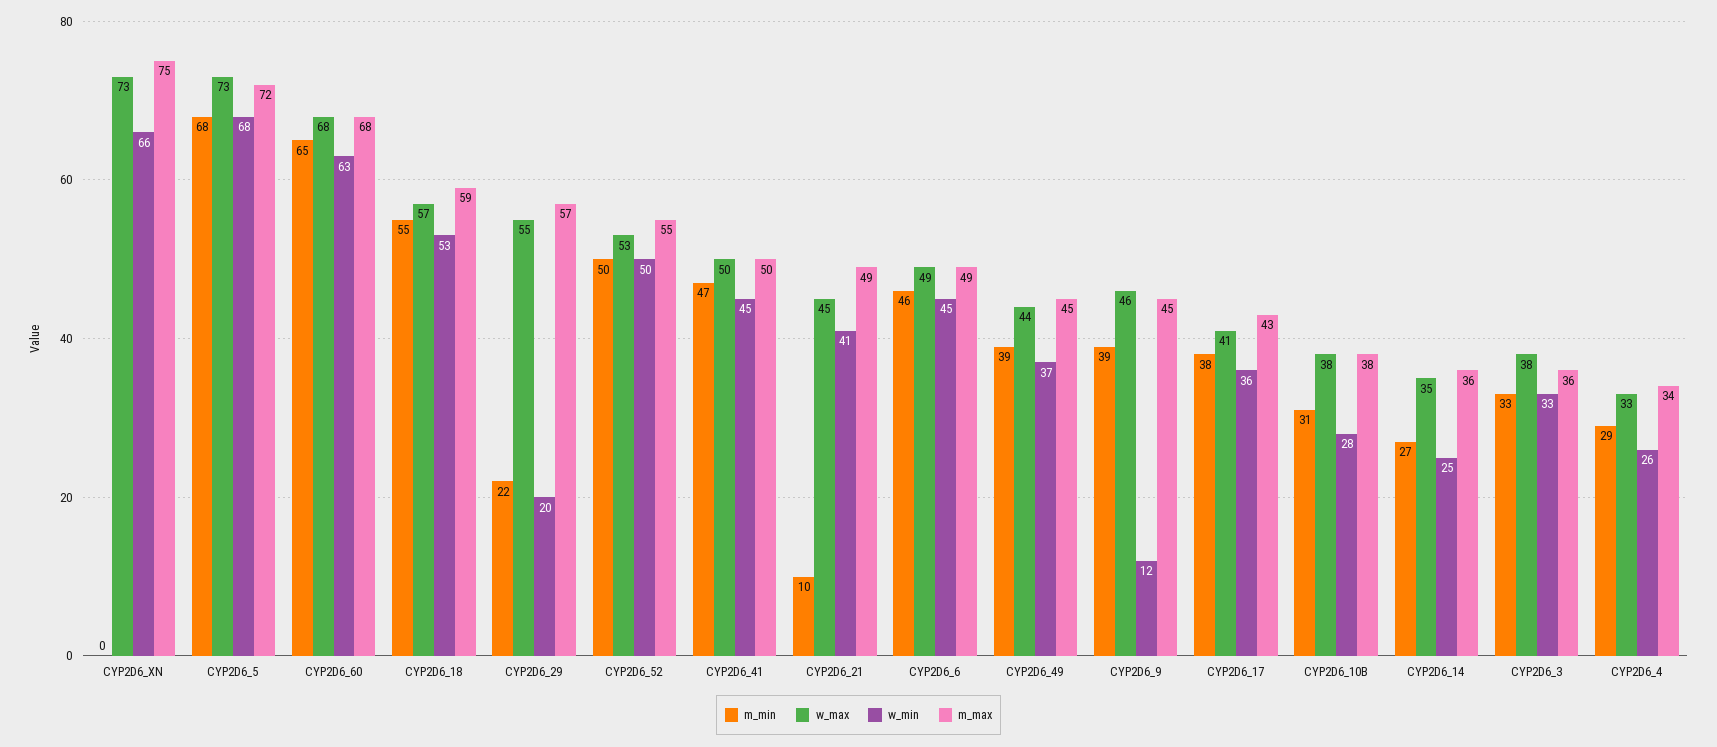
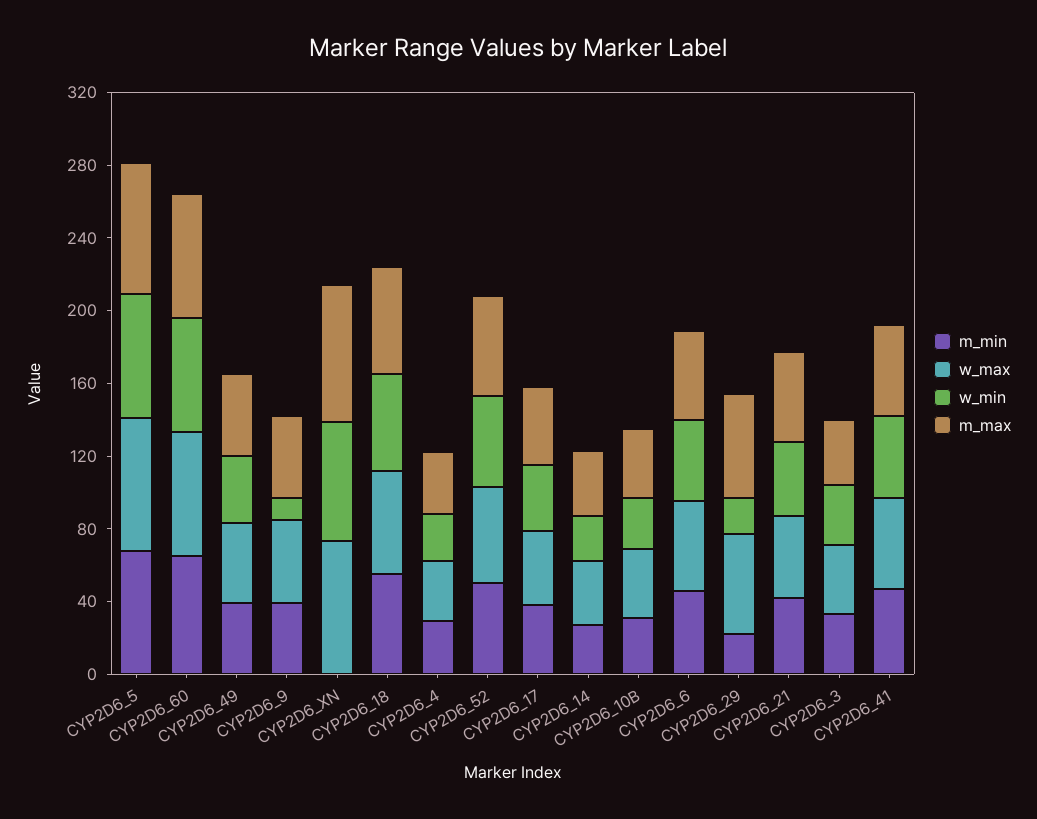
m_min, CYP2D6_21: 10 -> 40

